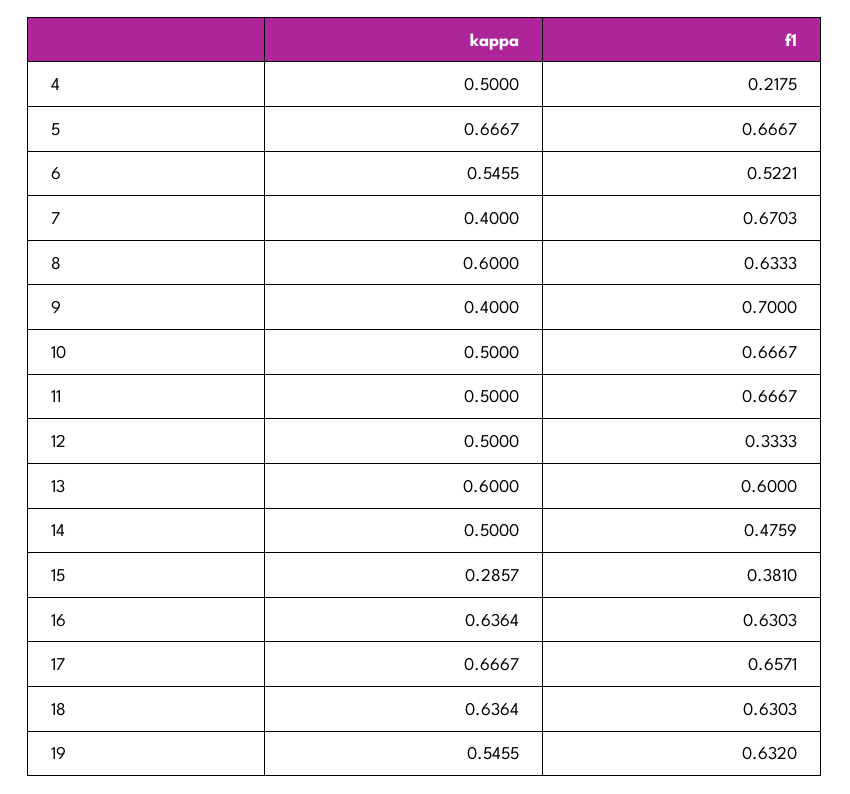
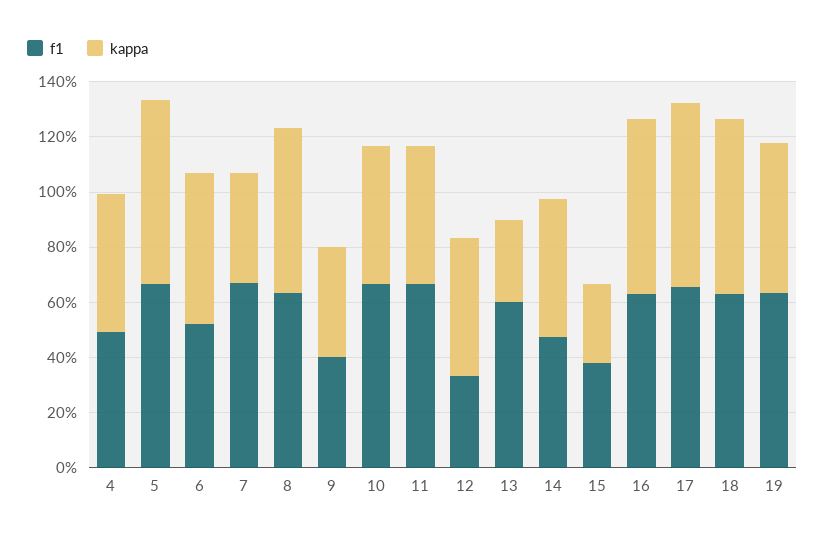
f1, 4: 0.2175 -> 0.5
f1, 9: 0.7 -> 0.4
kappa, 13: 0.6 -> 0.3

